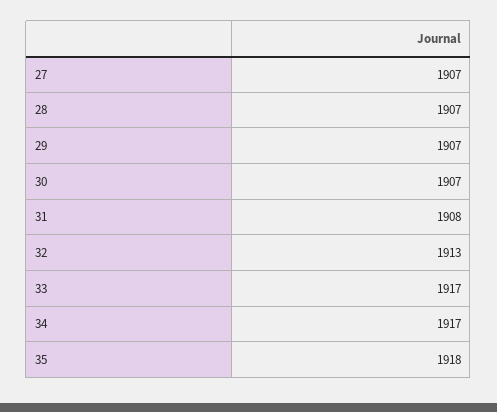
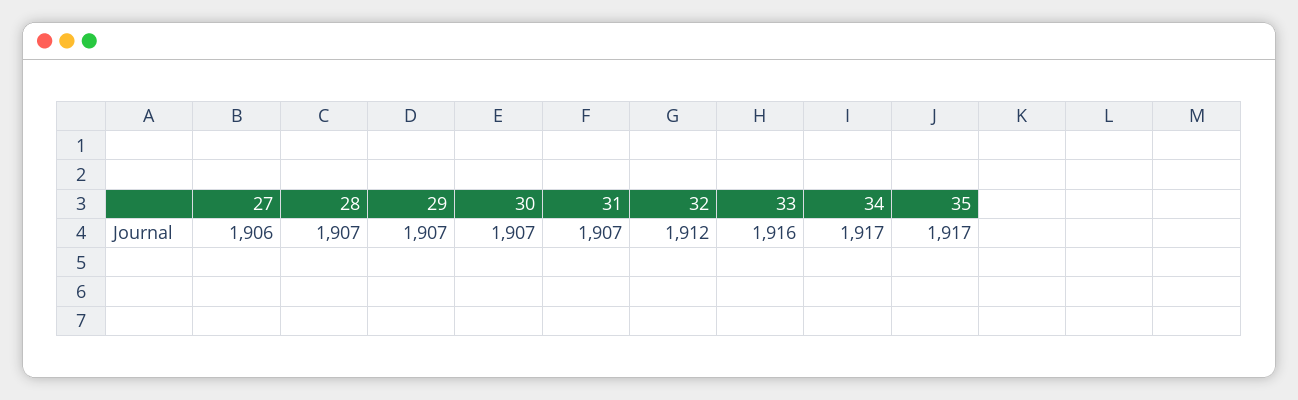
27: 1907 -> 1906
31: 1908 -> 1907
32: 1913 -> 1912
33: 1917 -> 1916
35: 1918 -> 1917

